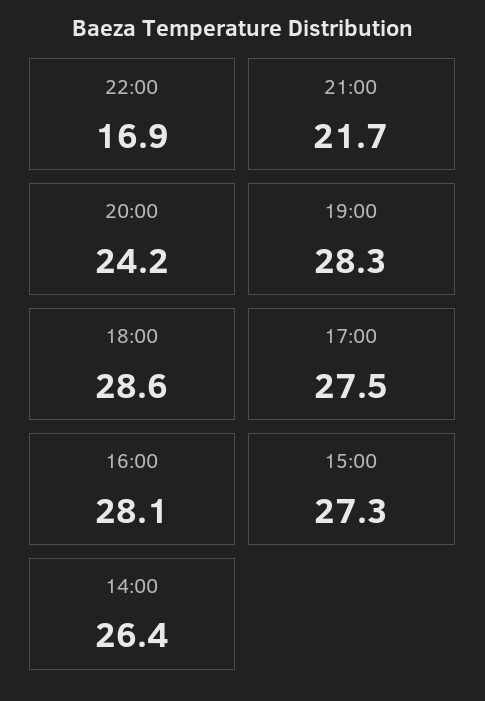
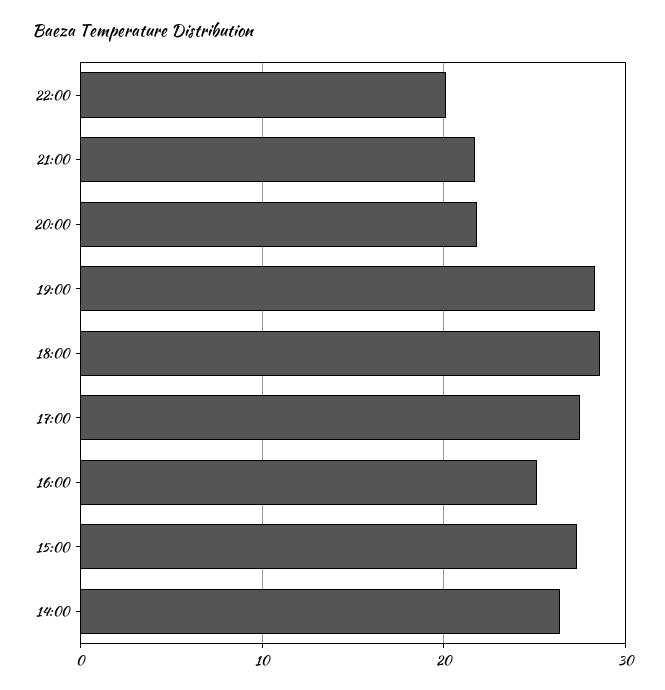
22:00: 16.9 -> 20
20:00: 24.2 -> 22
16:00: 28.1 -> 25

